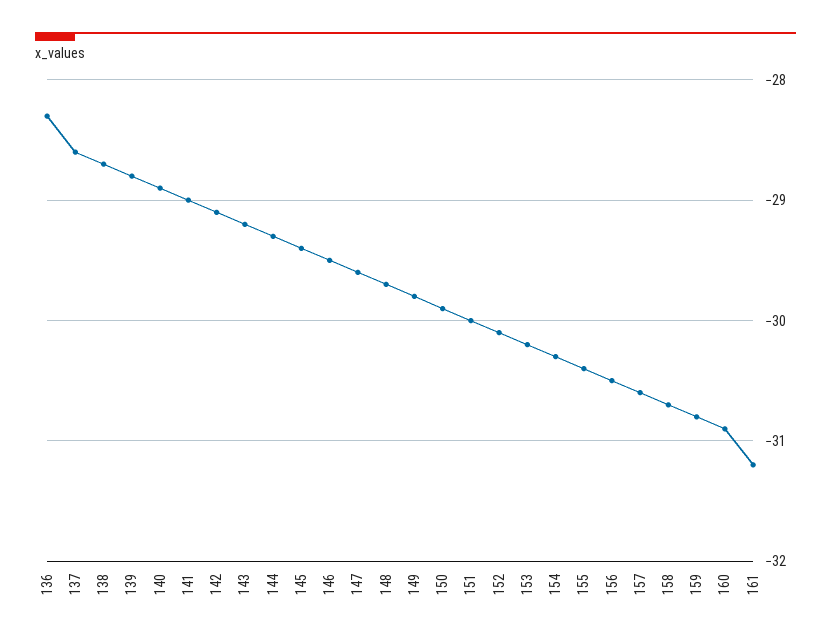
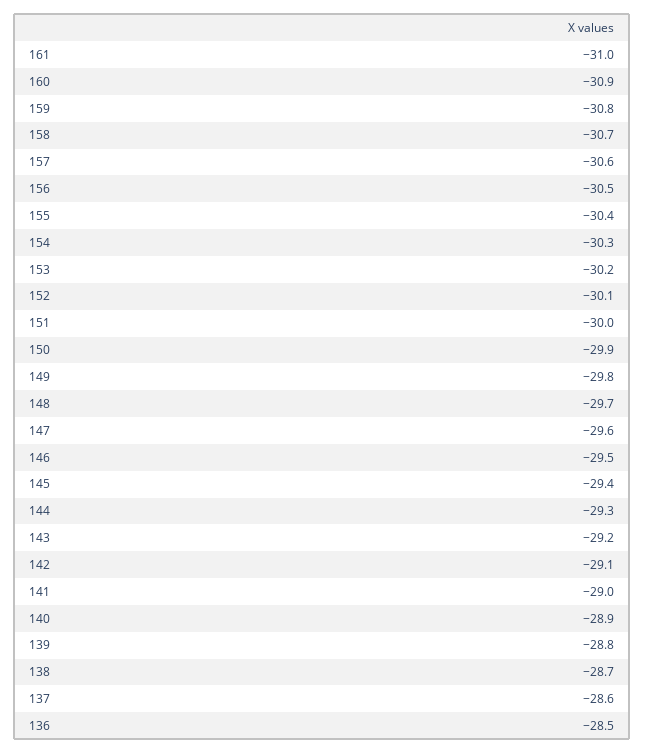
136: -28.3 -> -28.5
161: -31.2 -> -31

